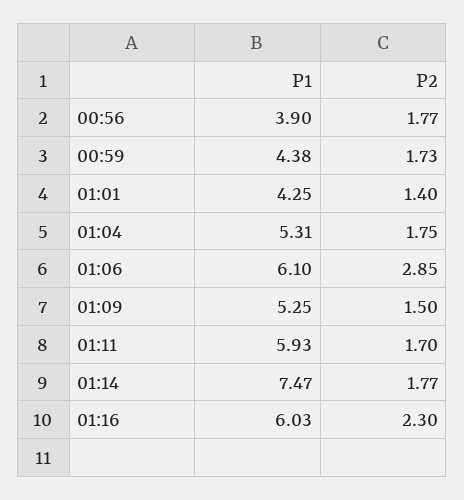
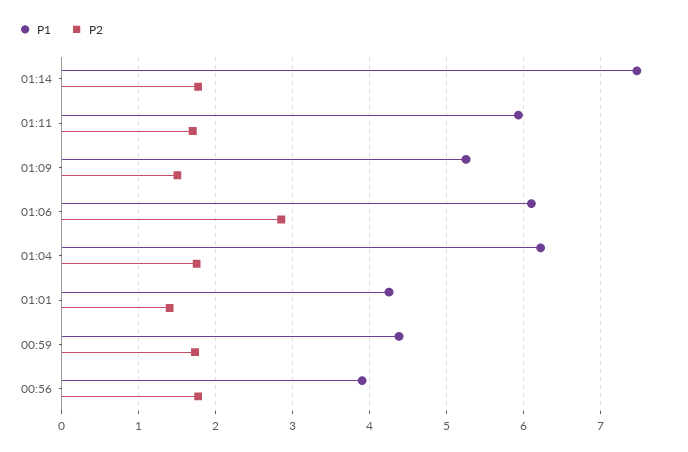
P1, 01:04: 5.31 -> 6.2
P1, 01:16: 6.03 -> none
P2, 01:16: 2.3 -> none

